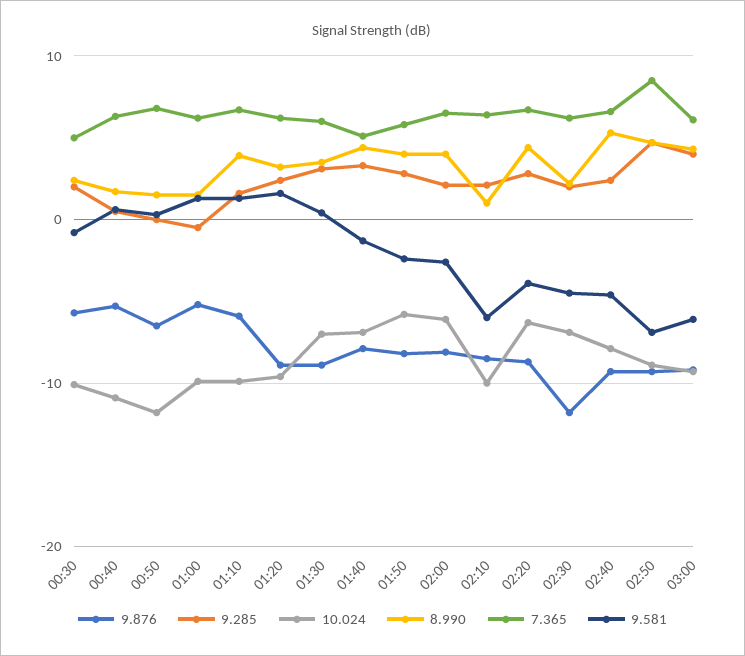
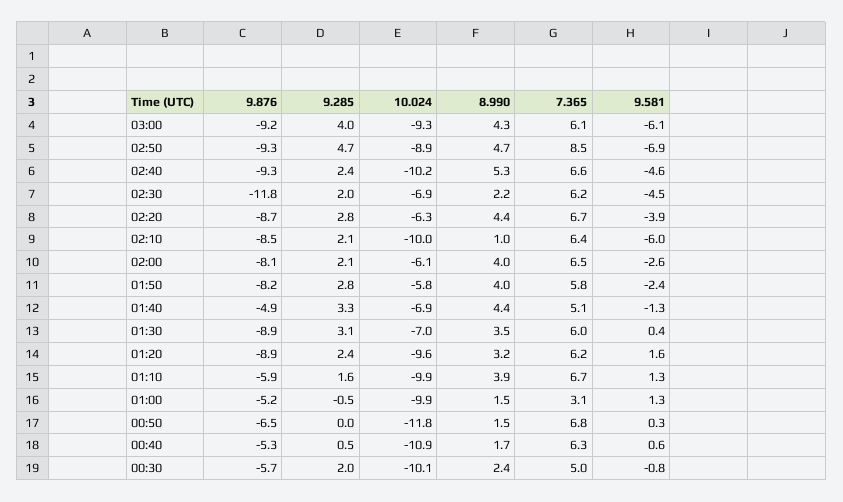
7.365, 01:00: 6 -> 3.1
9.876, 01:40: -8 -> -4.9
10.024, 02:40: -8 -> -10.2

